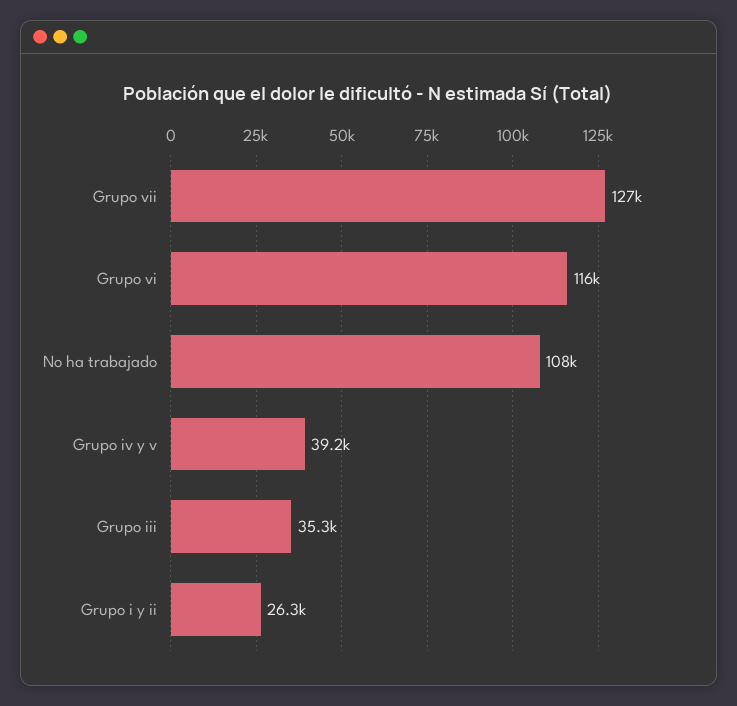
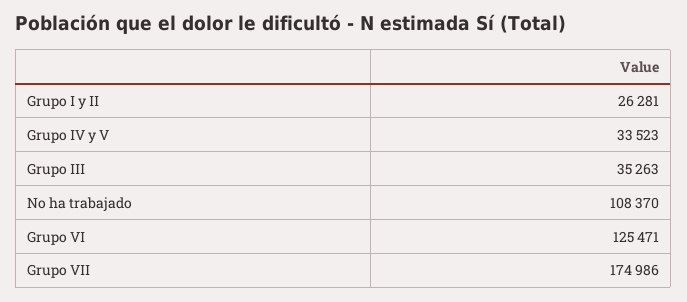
Grupo vii: 127000 -> 174986
Grupo vi: 116000 -> 125471
Grupo iv y v: 39200 -> 33523

